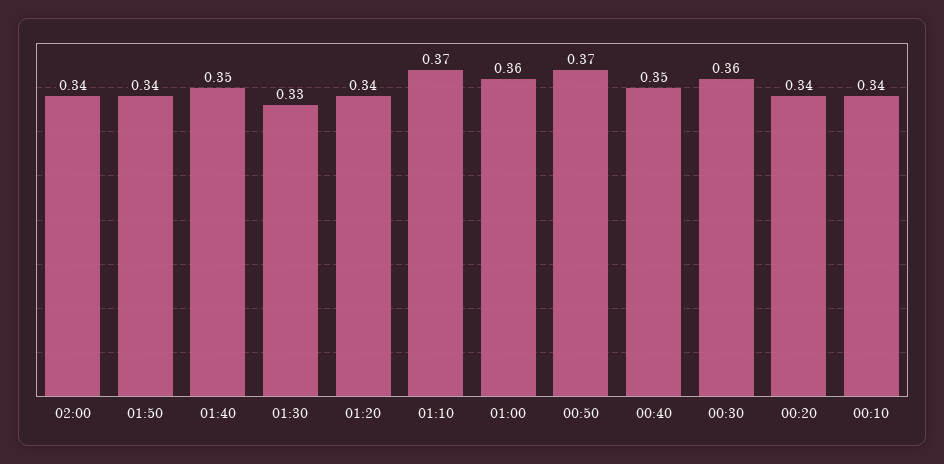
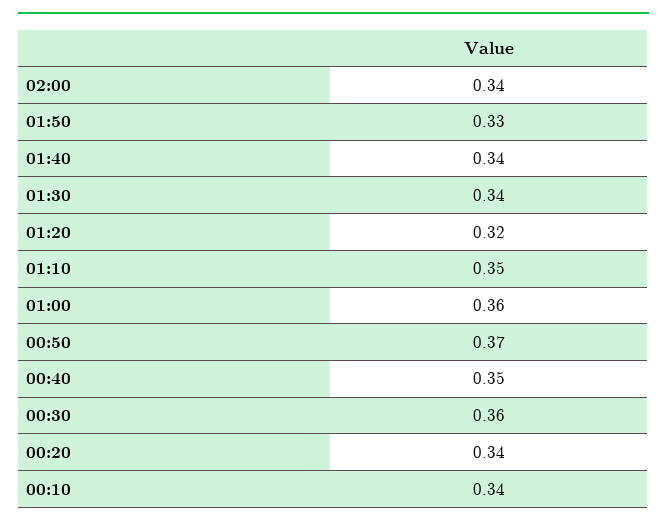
01:50: 0.34 -> 0.33
01:40: 0.35 -> 0.34
01:30: 0.33 -> 0.34
01:20: 0.34 -> 0.32
01:10: 0.37 -> 0.35

